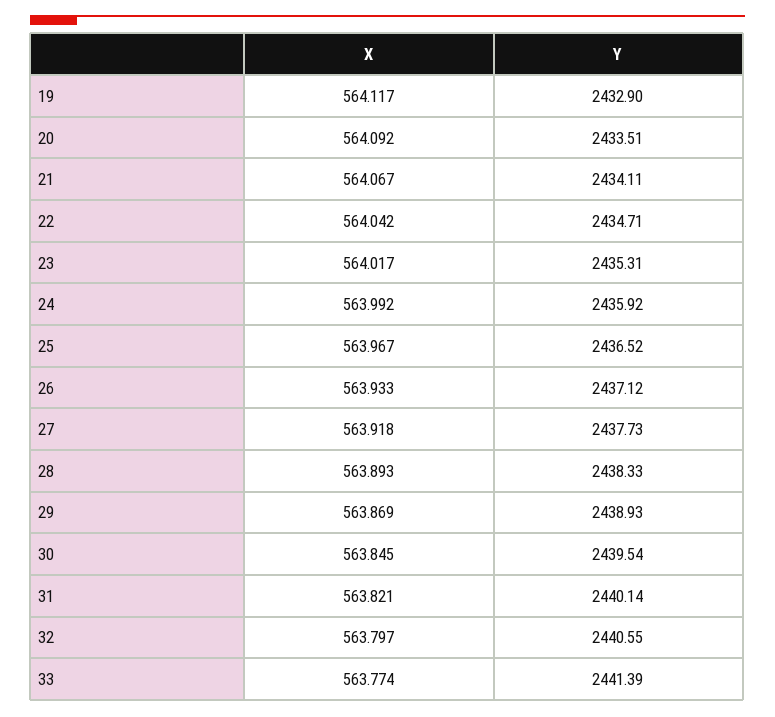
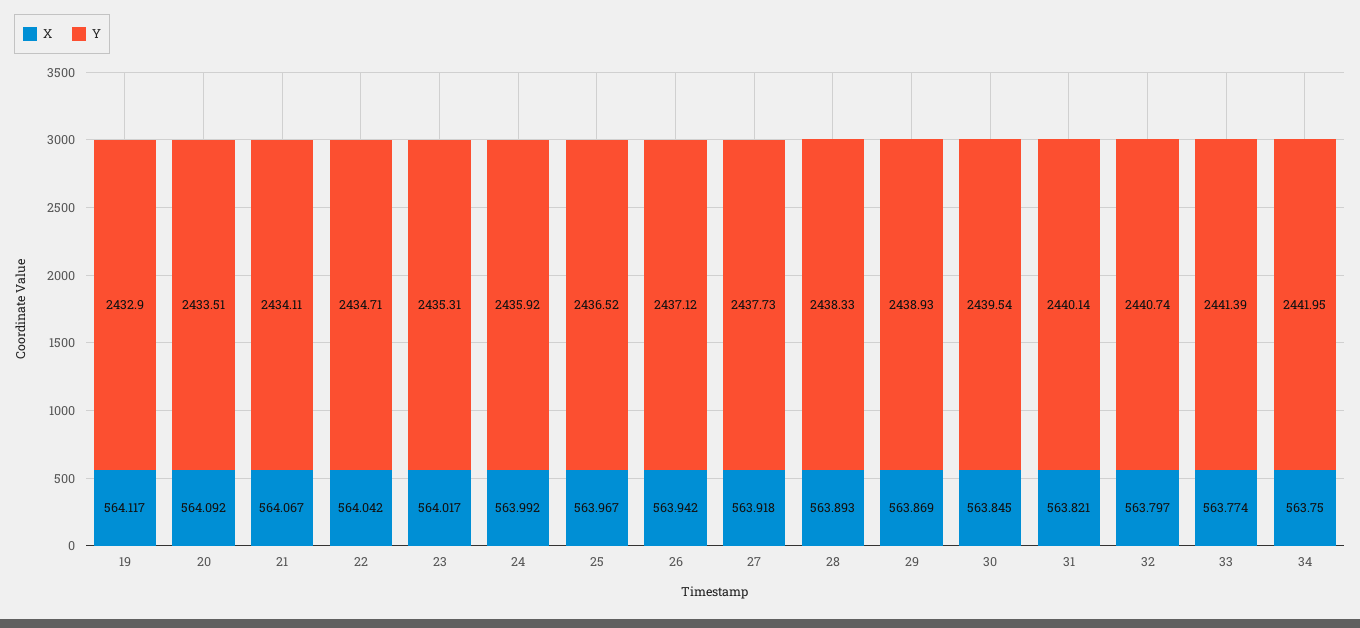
X, 26: 563.933 -> 563.942
Y, 32: 2440.55 -> 2440.74
X, 34: none -> 563.75
Y, 34: none -> 2441.95

